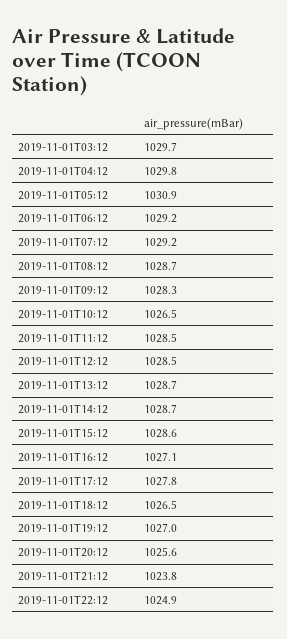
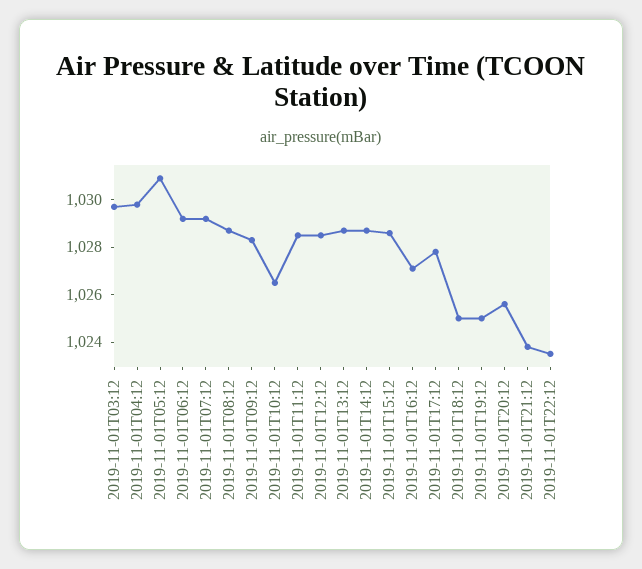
2019-11-01T18:12: 1026.5 -> 1025
2019-11-01T19:12: 1027 -> 1025
2019-11-01T22:12: 1024.9 -> 1023.5

